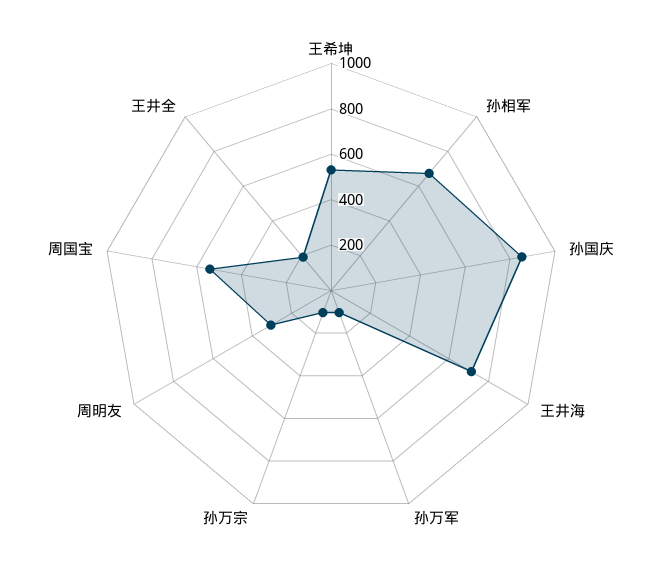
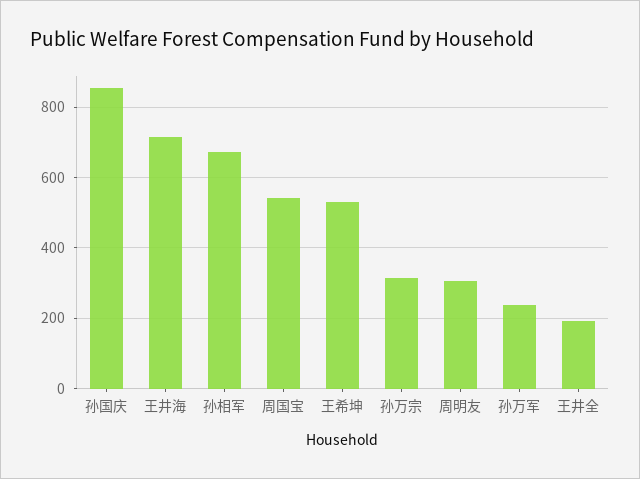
孙万军: 100 -> 240
孙万宗: 100 -> 320

